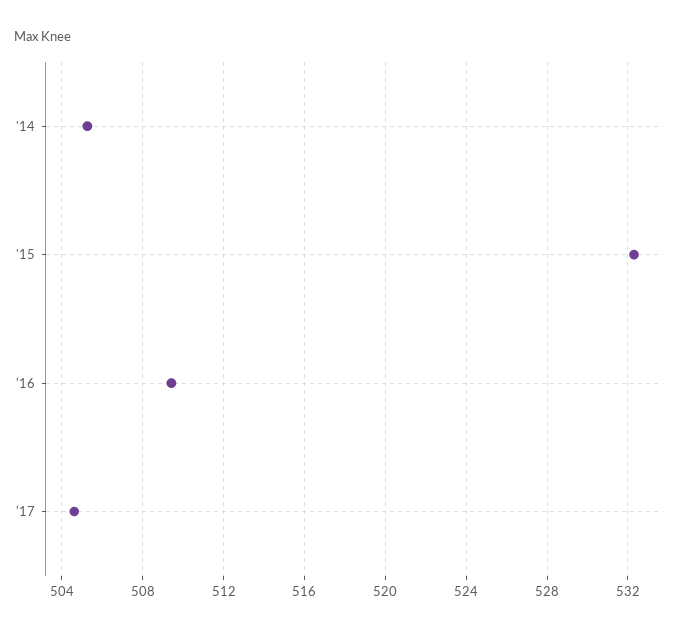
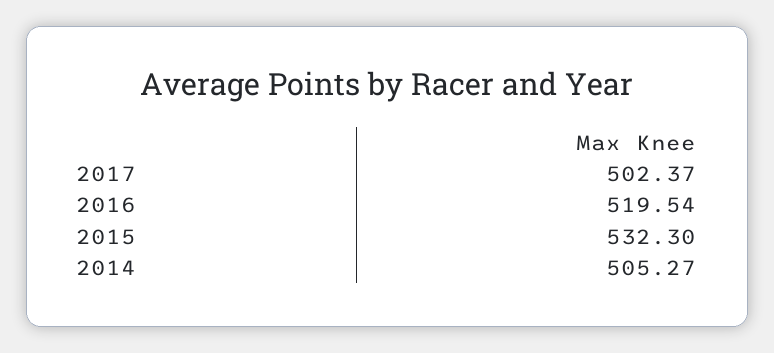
'16: 509.5 -> 519.54
'17: 504.5 -> 502.37

